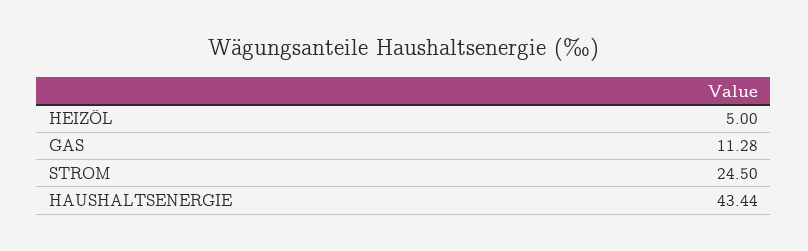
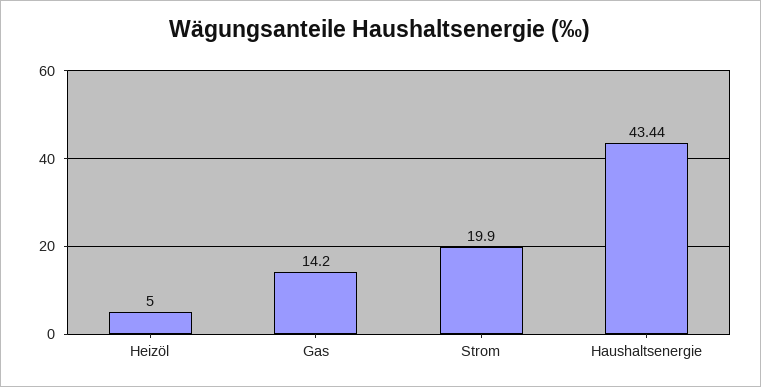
GAS: 11.28 -> 14.2
STROM: 24.5 -> 19.9

